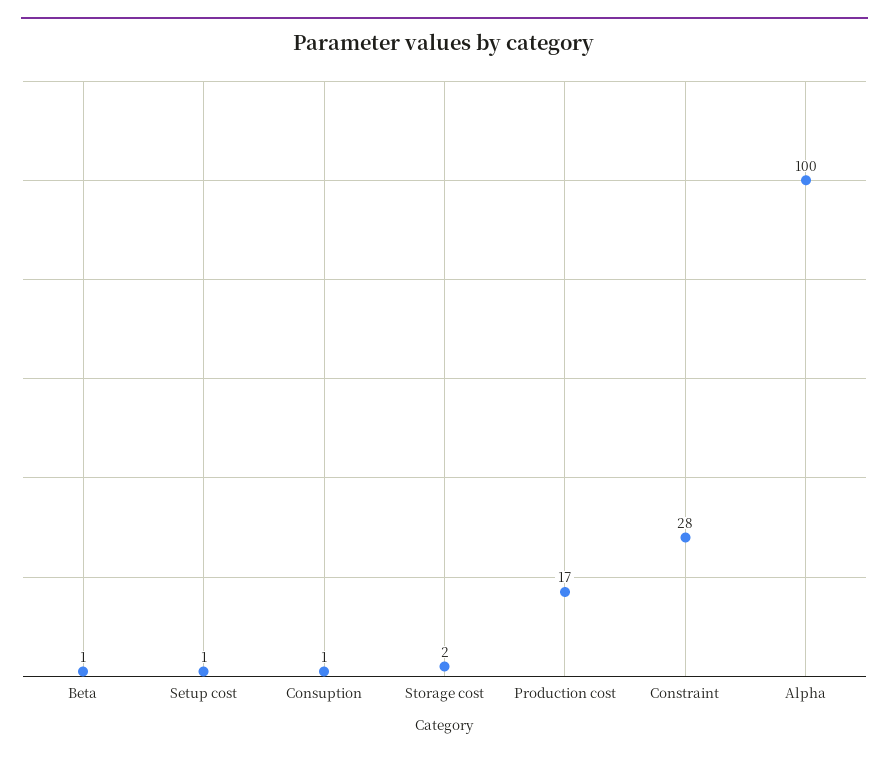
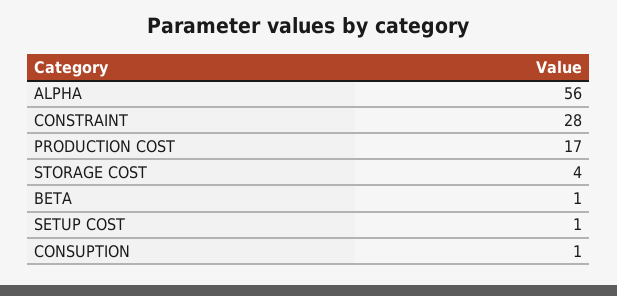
Storage cost: 2 -> 4
Alpha: 100 -> 56

